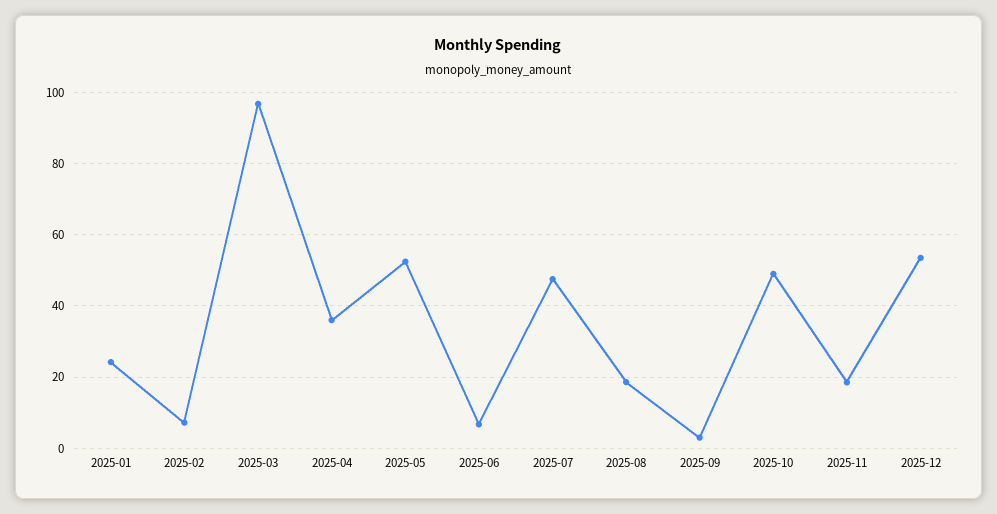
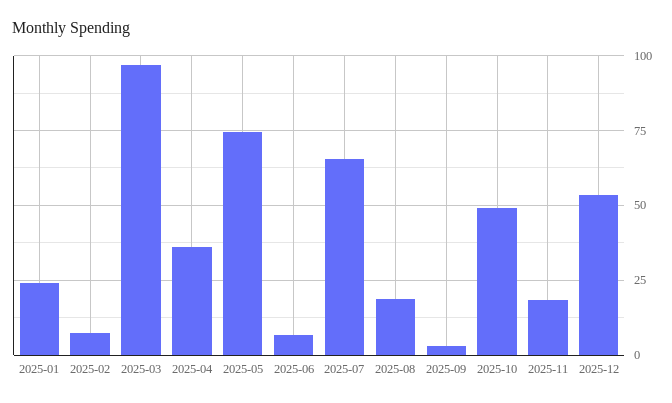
2025-05: 52 -> 75
2025-07: 48 -> 65

